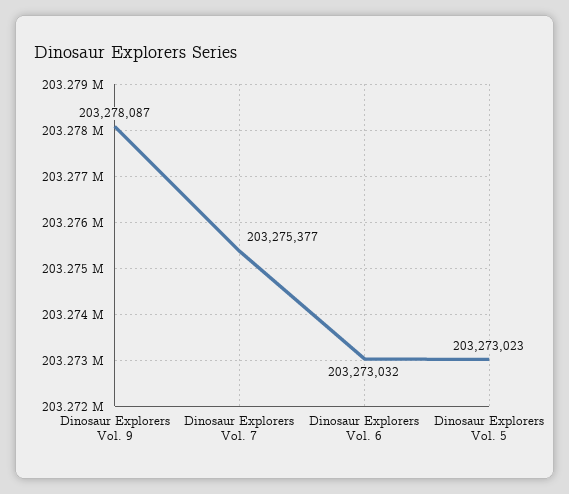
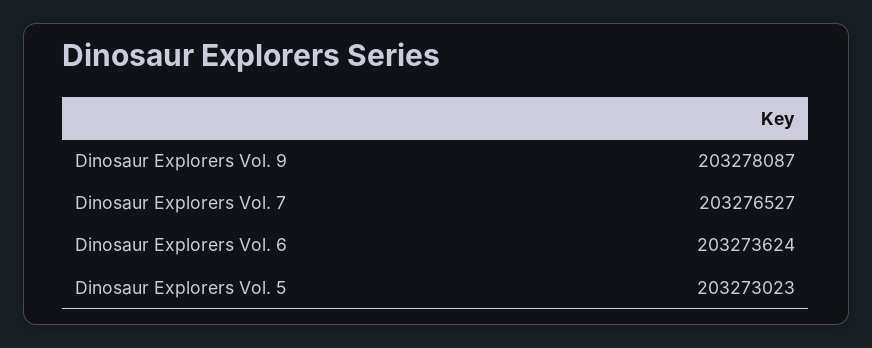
Dinosaur Explorers Vol. 7: 203275377 -> 203276527
Dinosaur Explorers Vol. 6: 203273032 -> 203273624

